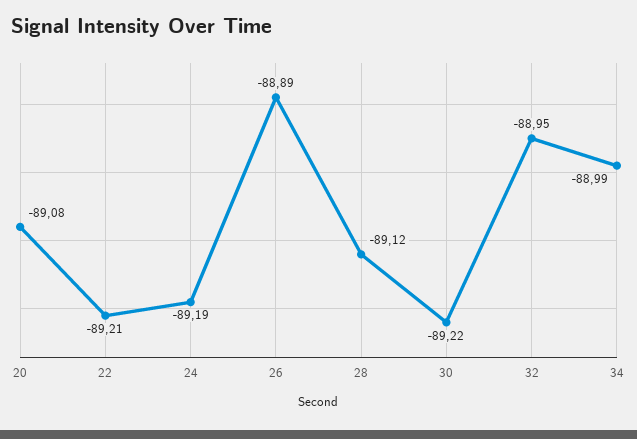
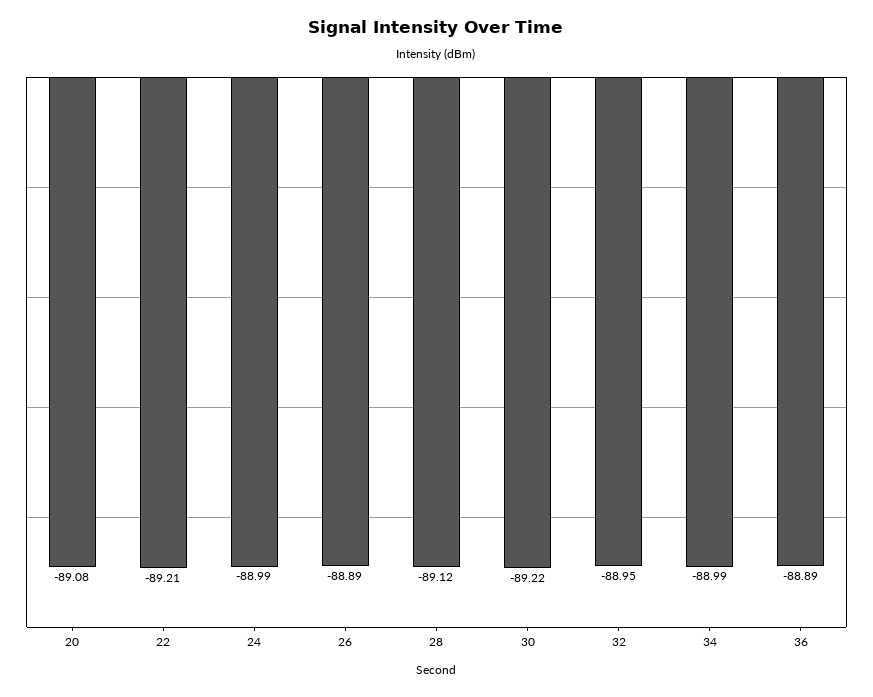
24: -89.19 -> -88.99
36: none -> -88.89

